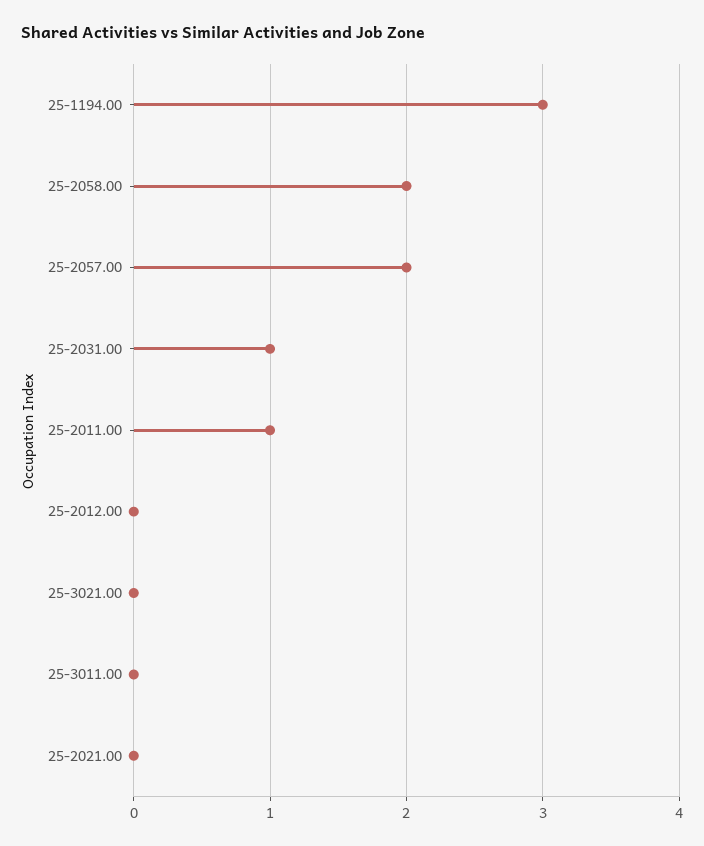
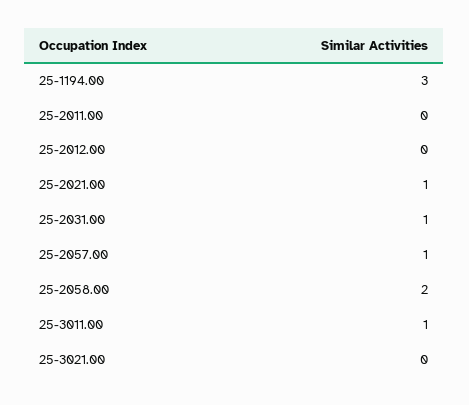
25-2057.00: 2 -> 1
25-2011.00: 1 -> 0
25-3011.00: 0 -> 1
25-2021.00: 0 -> 1

